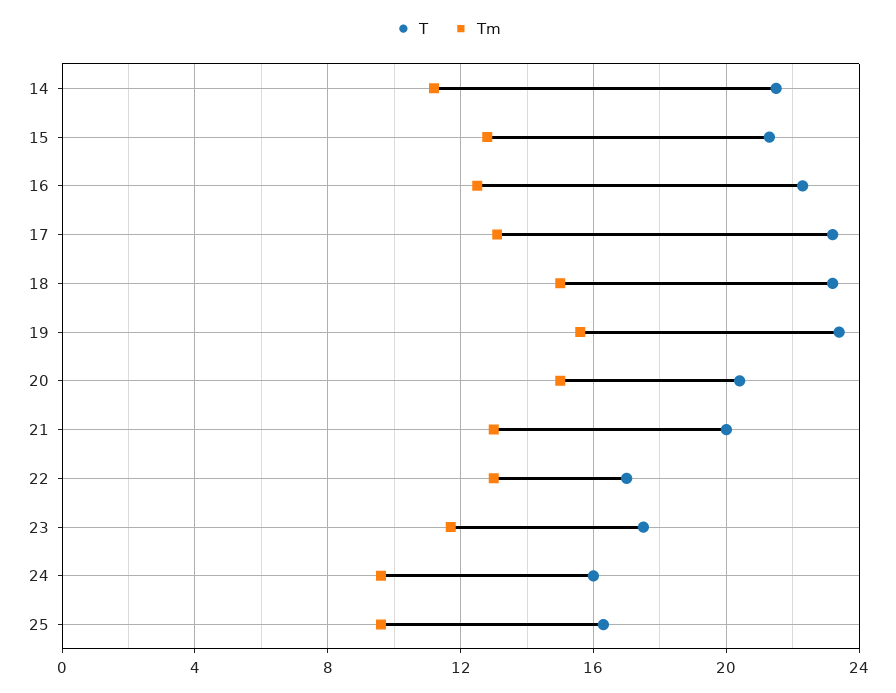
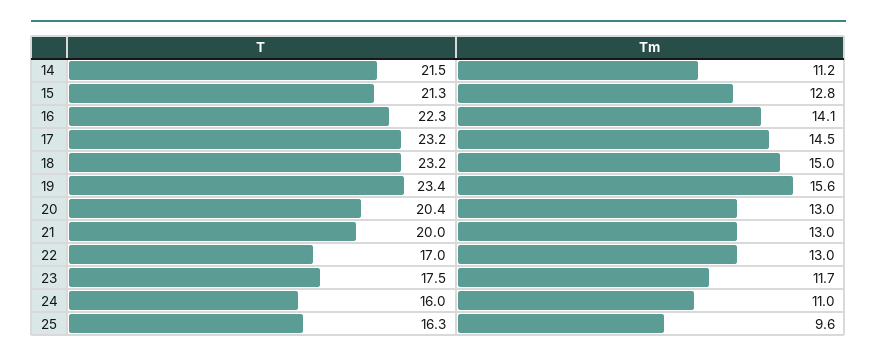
Tm, 16: 12.5 -> 14.1
Tm, 17: 13 -> 14.5
Tm, 20: 15 -> 13
Tm, 24: 9.5 -> 11

